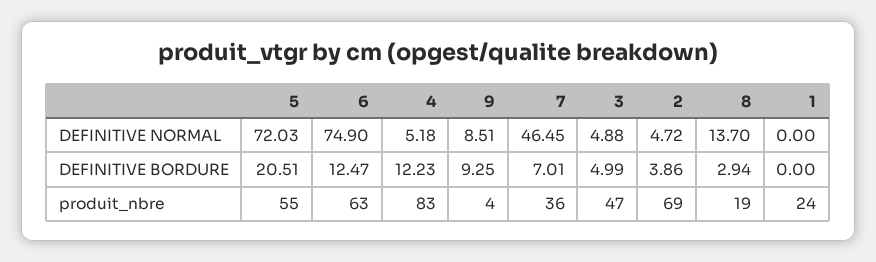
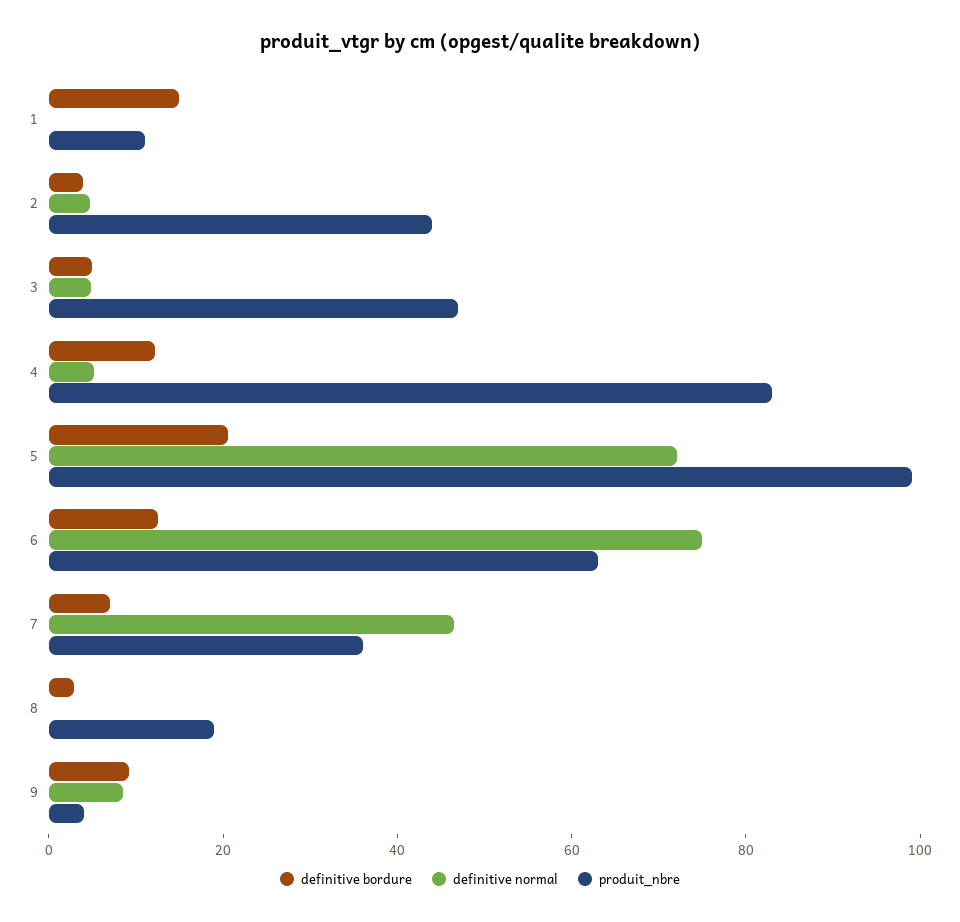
DEFINITIVE NORMAL, 8: 13.7 -> 0
DEFINITIVE BORDURE, 1: 0 -> 15
produit_nbre, 5: 55 -> 100
produit_nbre, 2: 69 -> 45
produit_nbre, 1: 24 -> 10

